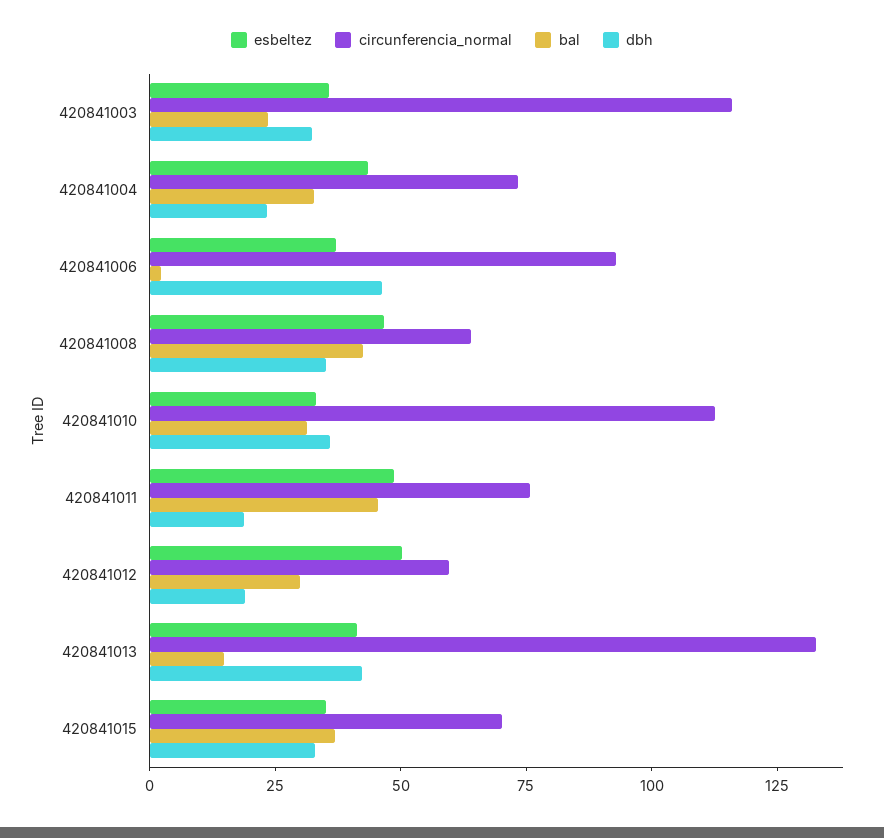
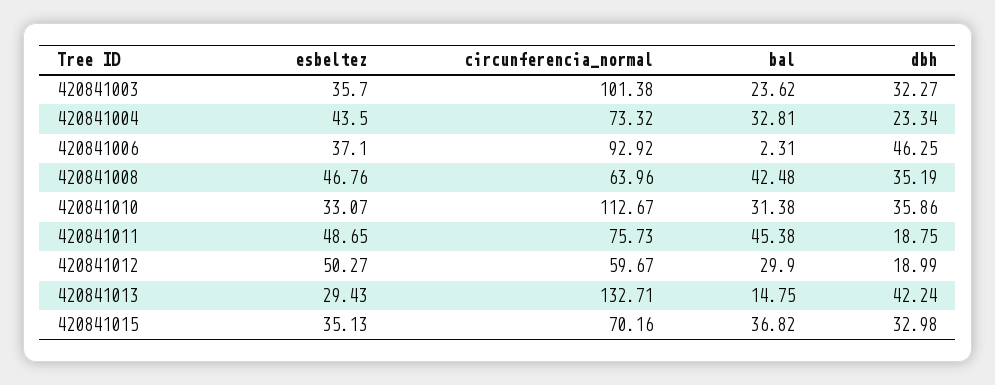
circunferencia_normal, 420841003: 115 -> 101.38
esbeltez, 420841013: 40 -> 29.43

